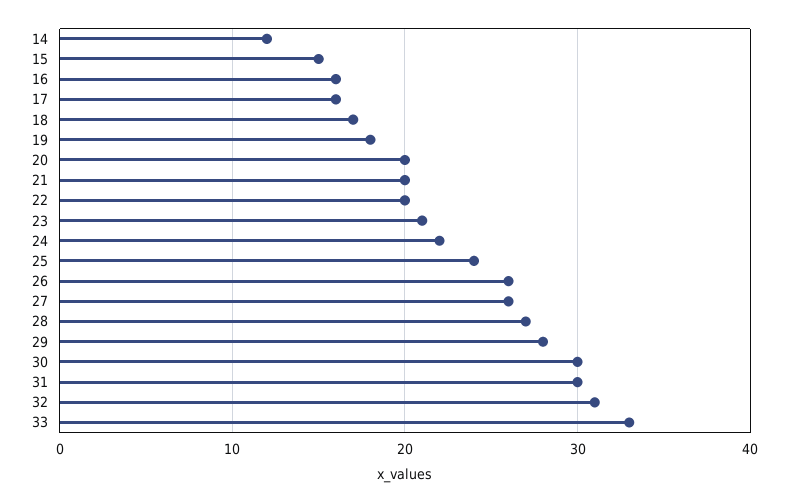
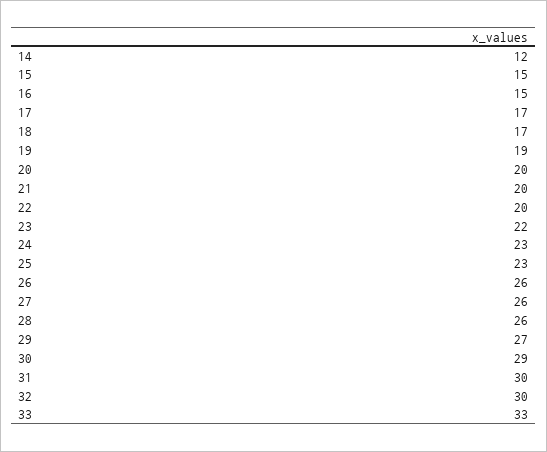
16: 16 -> 15
17: 16 -> 17
19: 18 -> 19
23: 21 -> 22
24: 22 -> 23
25: 24 -> 23
28: 27 -> 26
29: 28 -> 27
30: 30 -> 29
32: 31 -> 30

